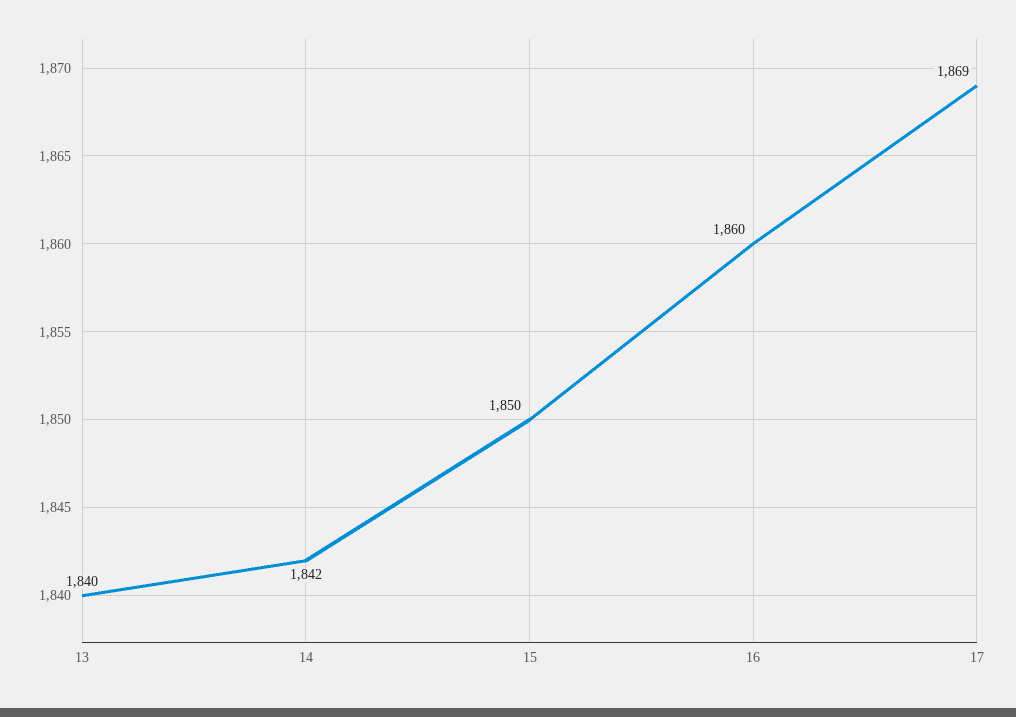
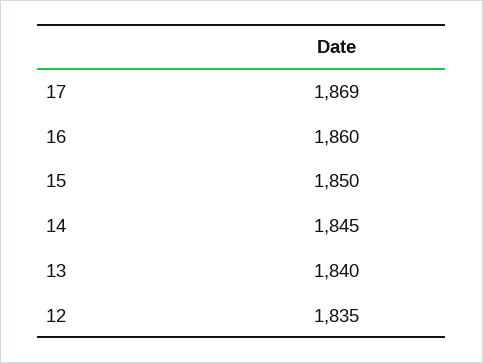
14: 1842 -> 1845
12: none -> 1835

